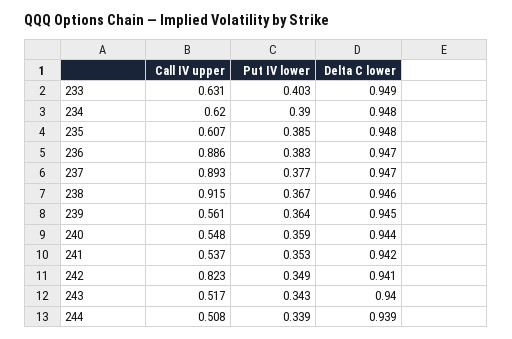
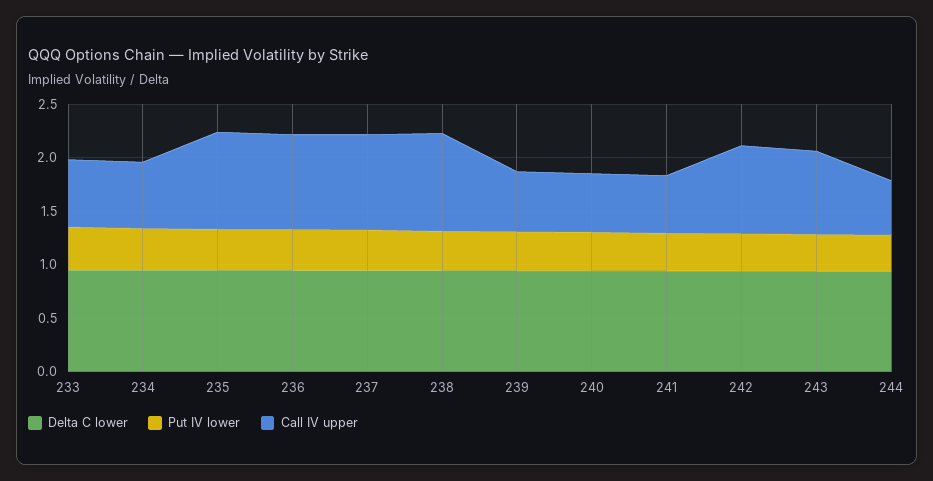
Call IV upper, 235: 0.607 -> 0.9
Call IV upper, 243: 0.517 -> 0.8

